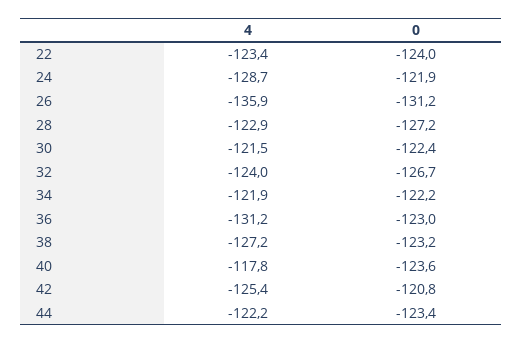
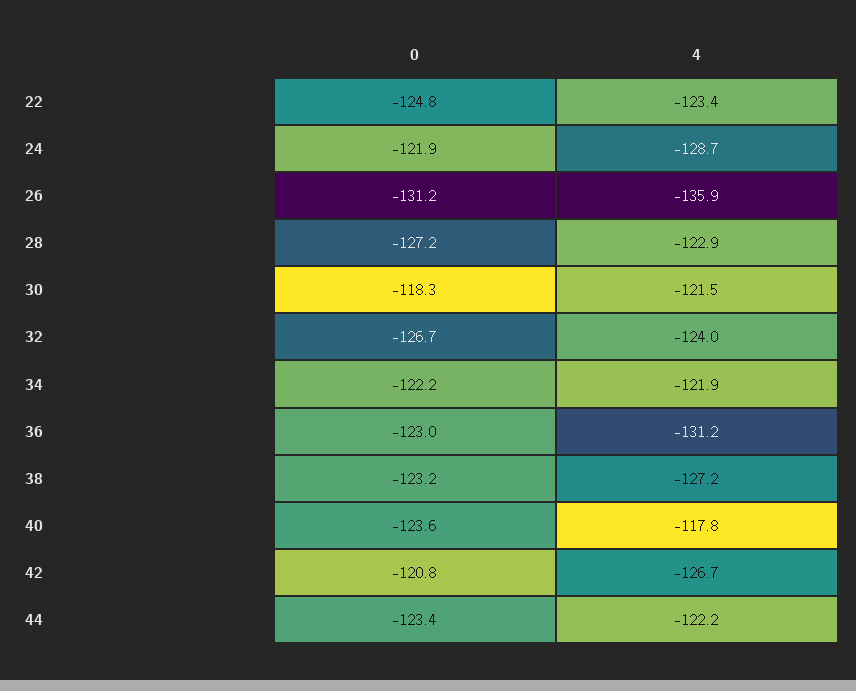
0, 22: -124 -> -124.8
0, 30: -122.4 -> -118.3
4, 42: -125.4 -> -126.7

